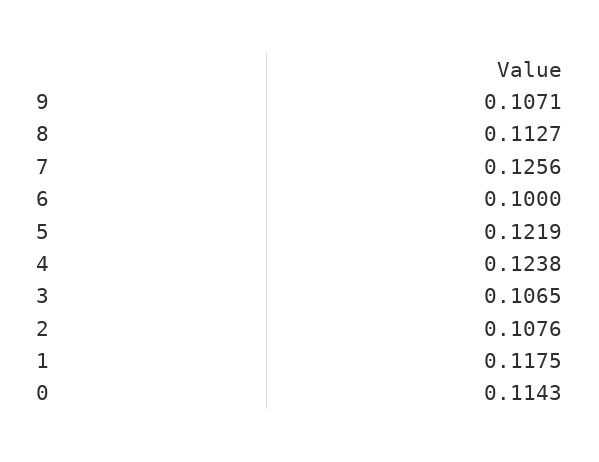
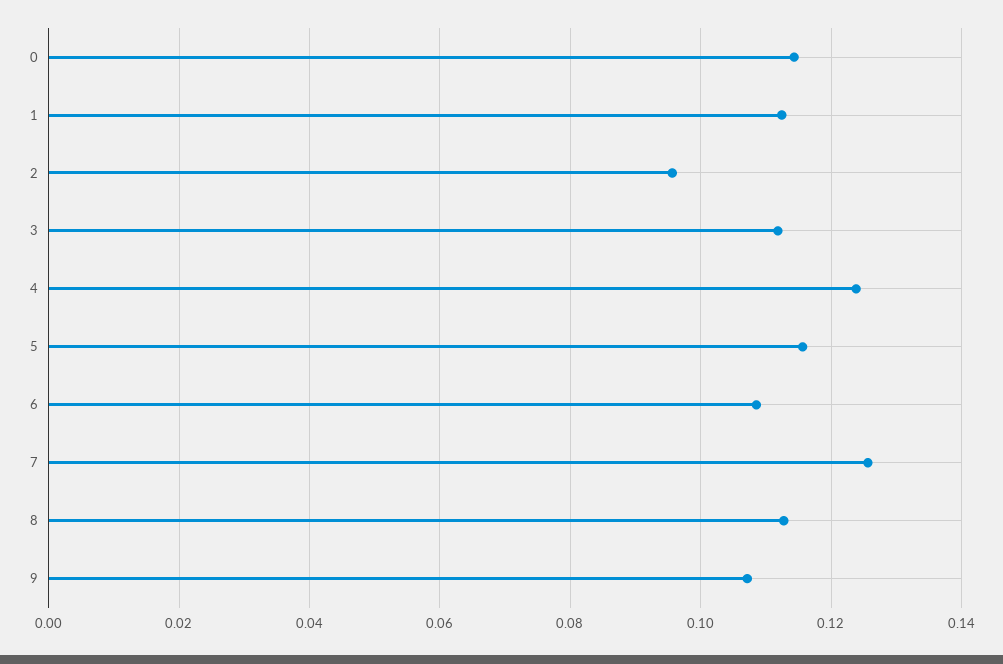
6: 0.1 -> 0.108
5: 0.1219 -> 0.116
3: 0.1065 -> 0.112
2: 0.1076 -> 0.096
1: 0.1175 -> 0.112

